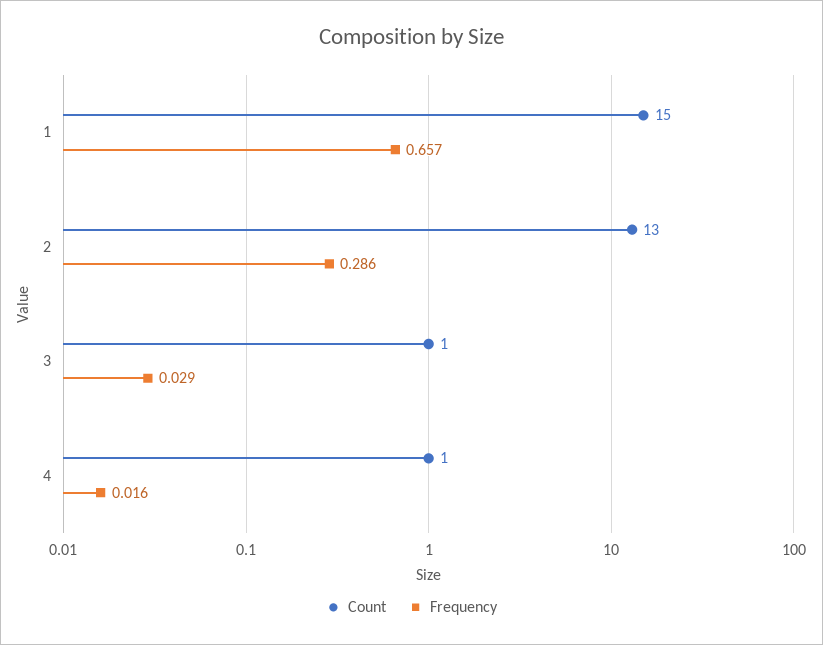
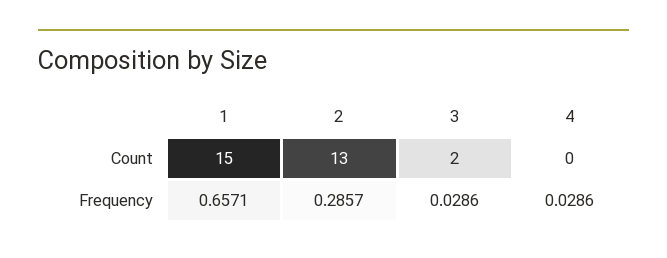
Count, 3: 1 -> 2
Count, 4: 1 -> 0
Frequency, 4: 0.016 -> 0.0286

